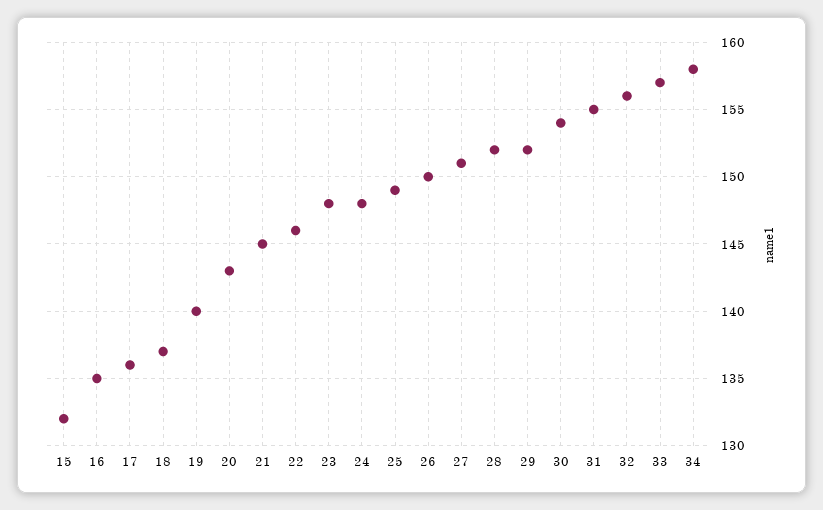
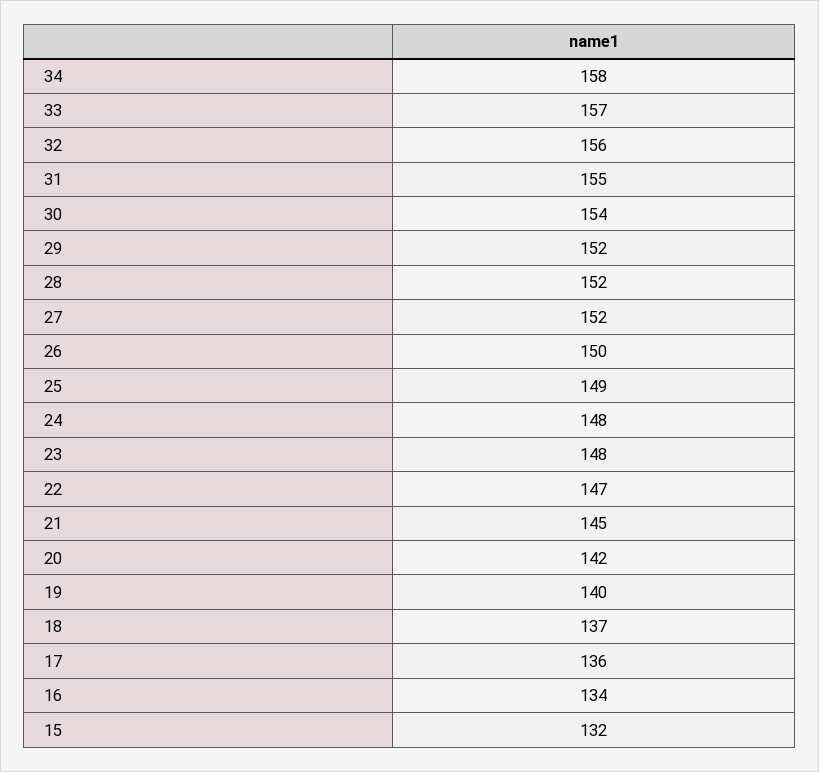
16: 135 -> 134
20: 143 -> 142
22: 146 -> 147
27: 151 -> 152

